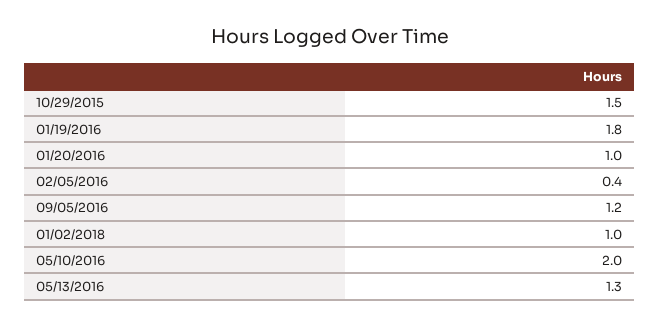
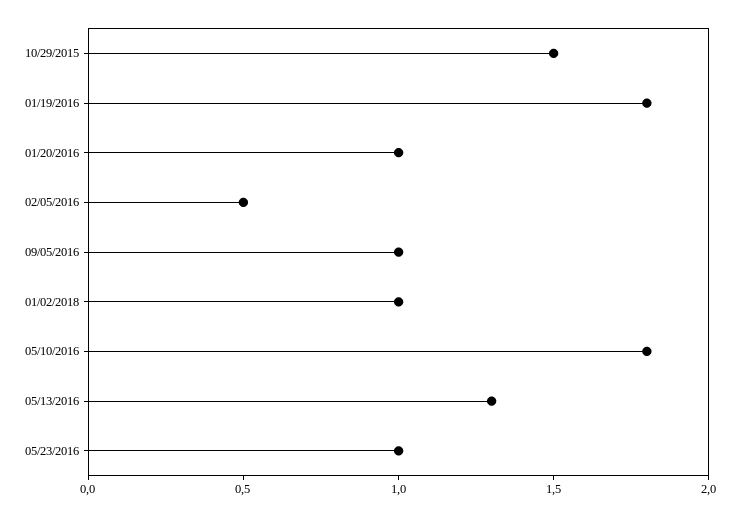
02/05/2016: 0.4 -> 0.5
09/05/2016: 1.2 -> 1
05/10/2016: 2 -> 1.8
05/23/2016: none -> 1

